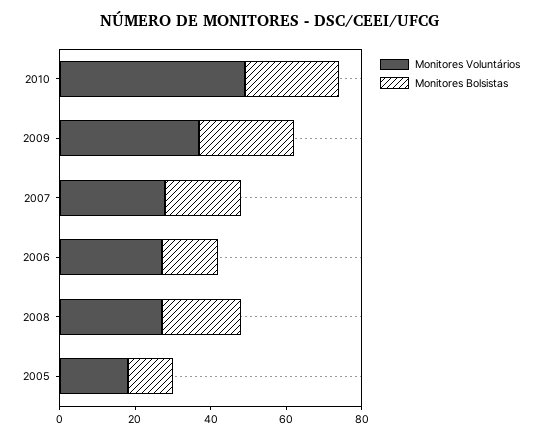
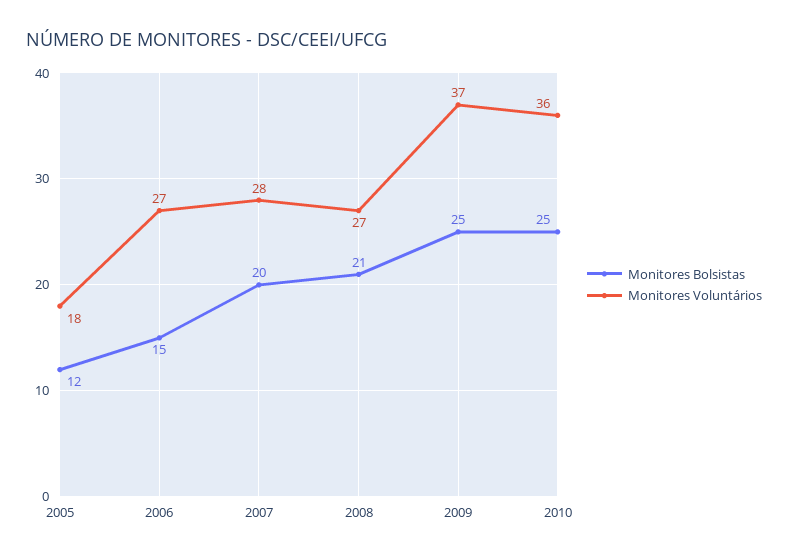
Monitores Voluntários, 2010: 50 -> 36

